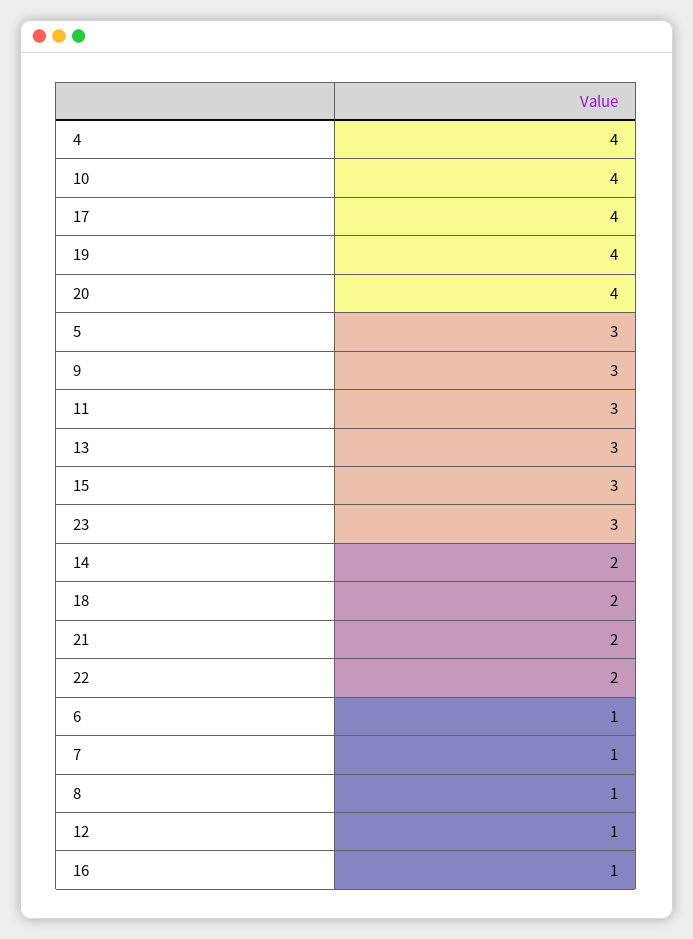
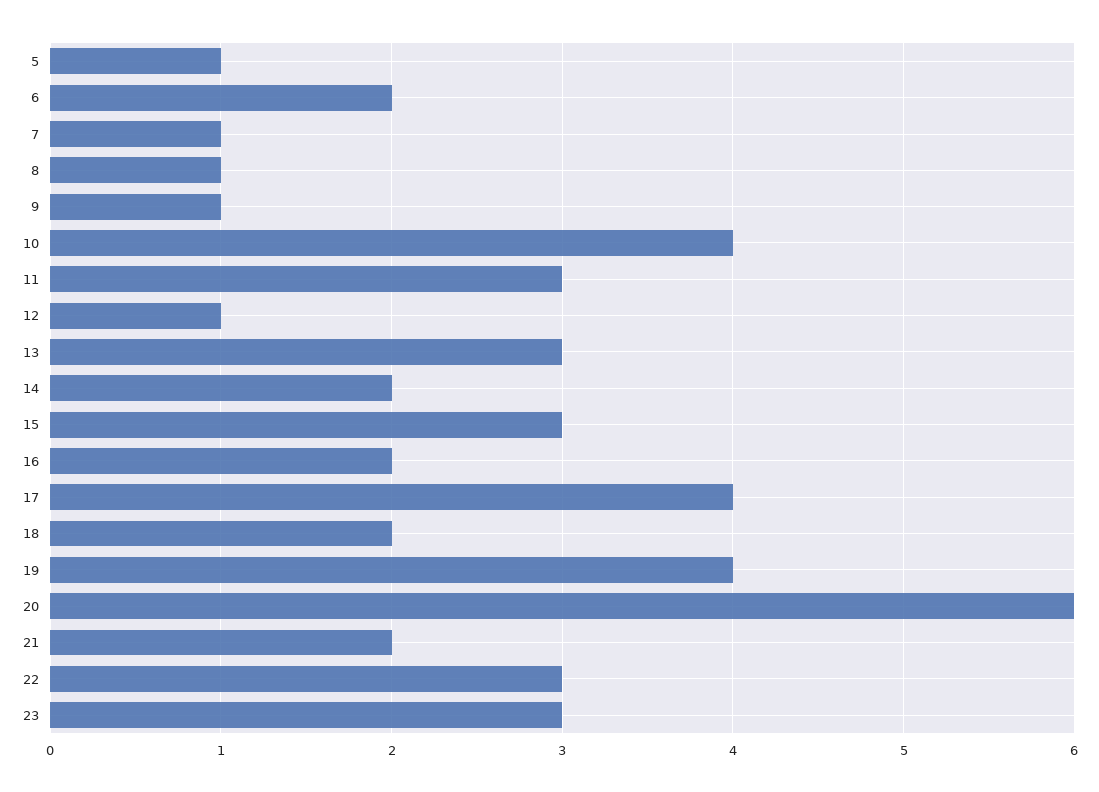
4: 4 -> none
20: 4 -> 6
5: 3 -> 1
9: 3 -> 1
22: 2 -> 3
6: 1 -> 2
16: 1 -> 2

